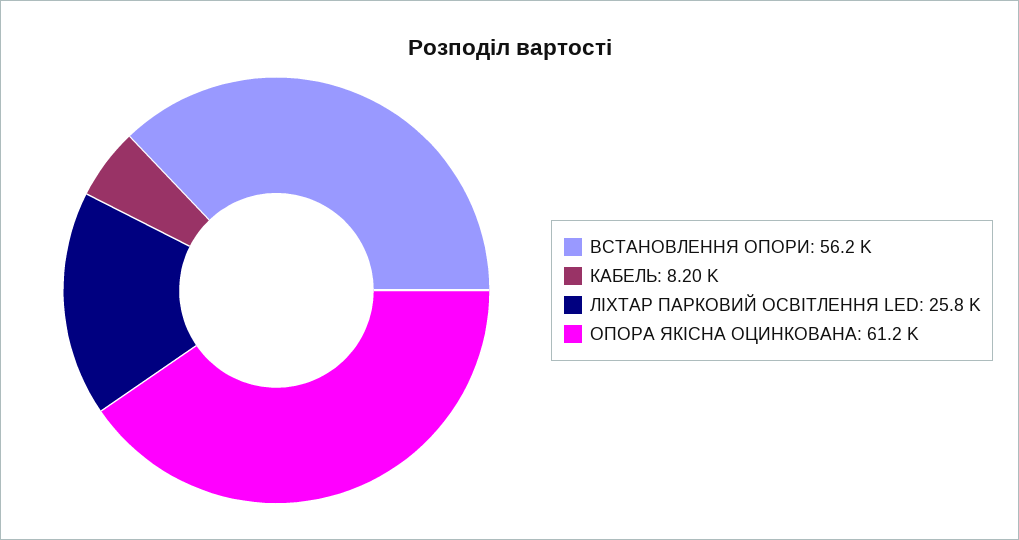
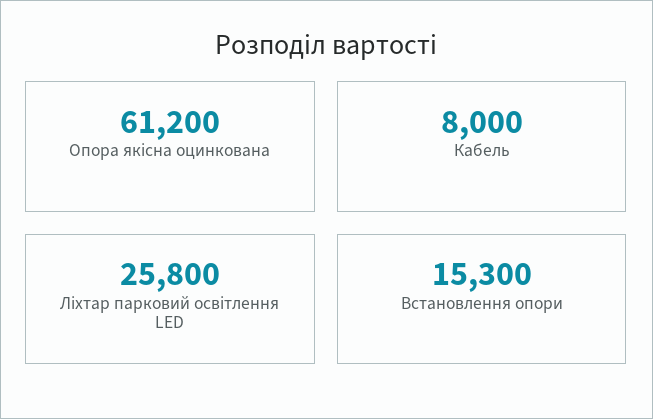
ВСТАНОВЛЕННЯ ОПОРИ: 56200 -> 15300
КАБЕЛЬ: 8200 -> 8000

